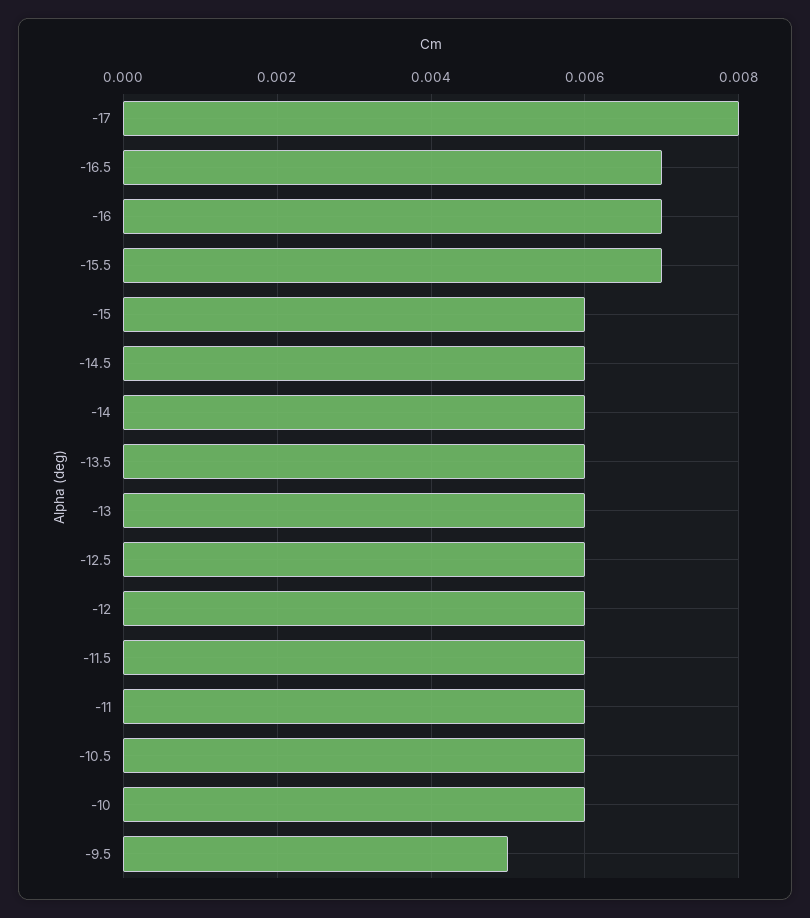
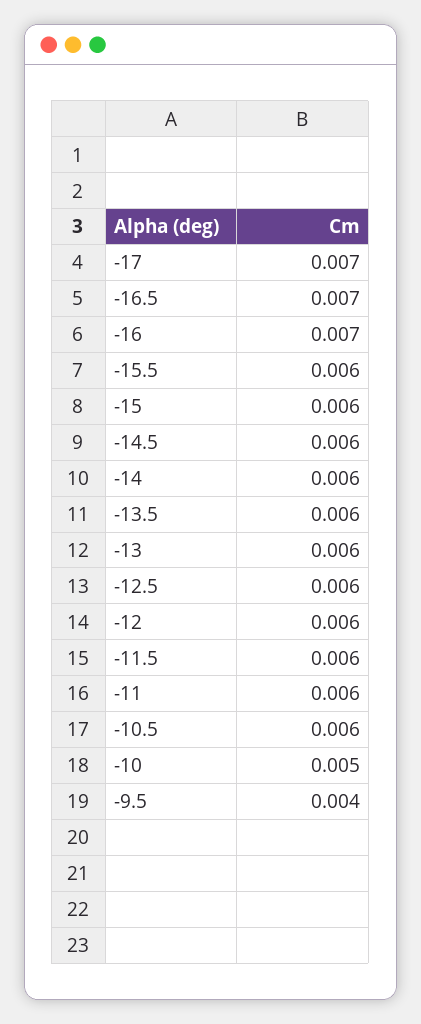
-17: 0.008 -> 0.007
-15.5: 0.007 -> 0.006
-10: 0.006 -> 0.005
-9.5: 0.005 -> 0.004

